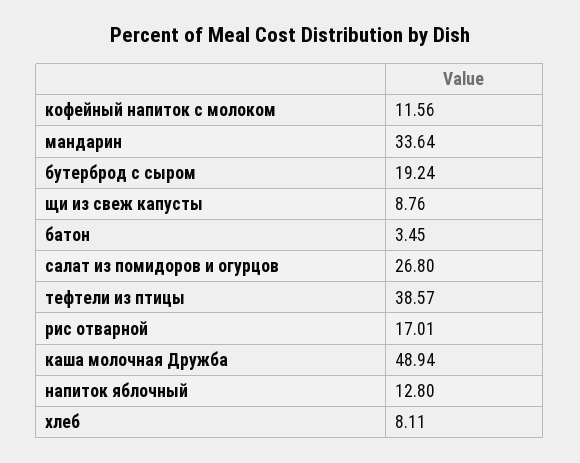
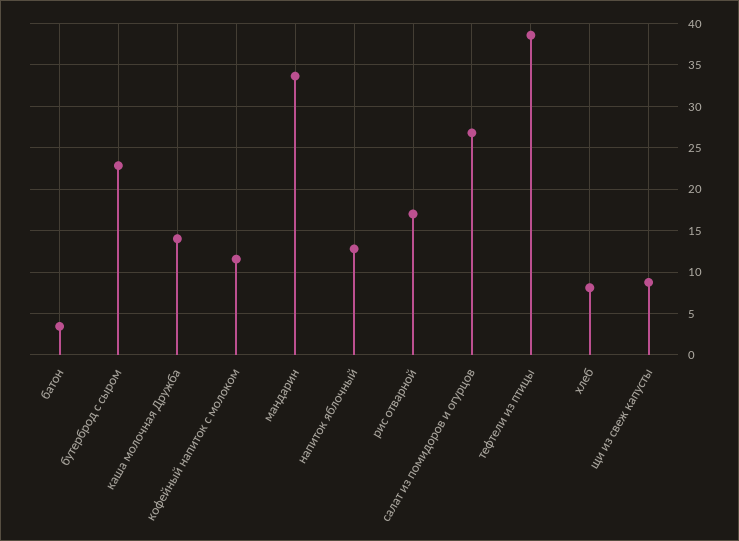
бутерброд с сыром: 19.24 -> 23
каша молочная Дружба: 48.94 -> 14

